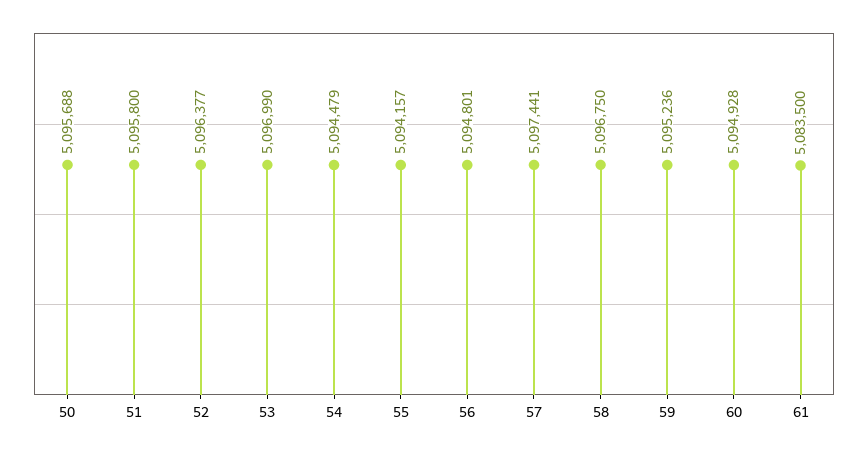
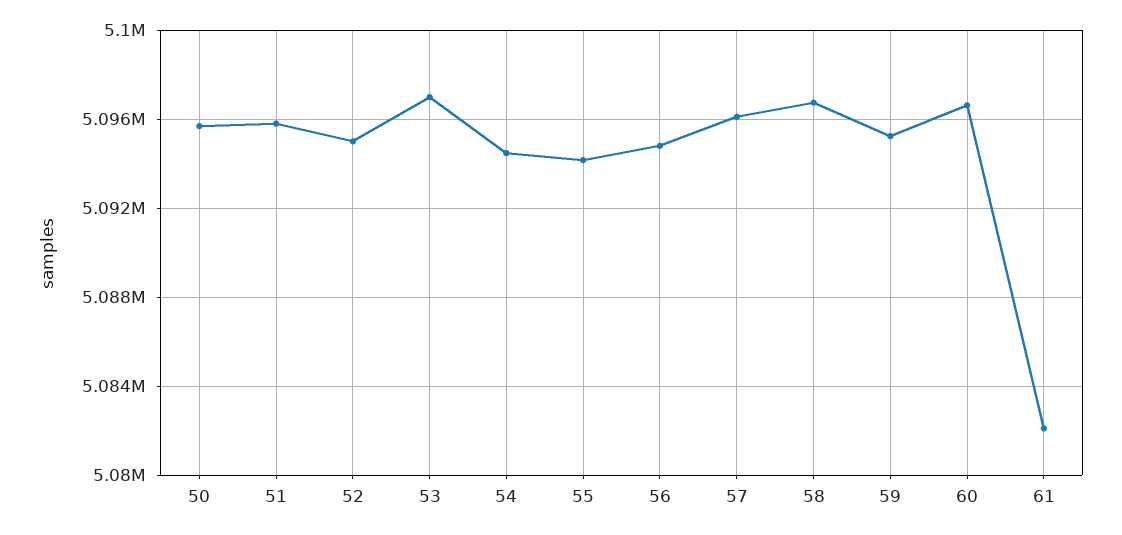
52: 5096377 -> 5095000
57: 5097441 -> 5096000
60: 5094928 -> 5096500
61: 5083500 -> 5082000

